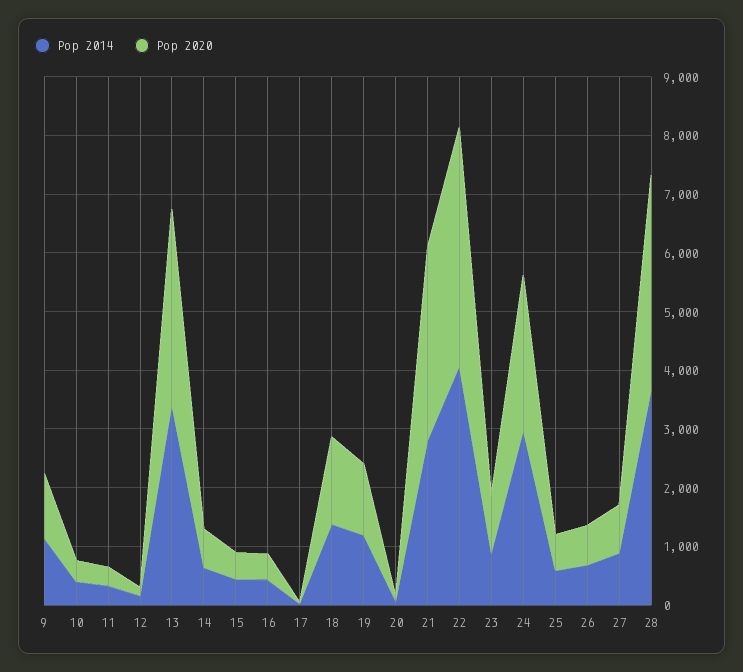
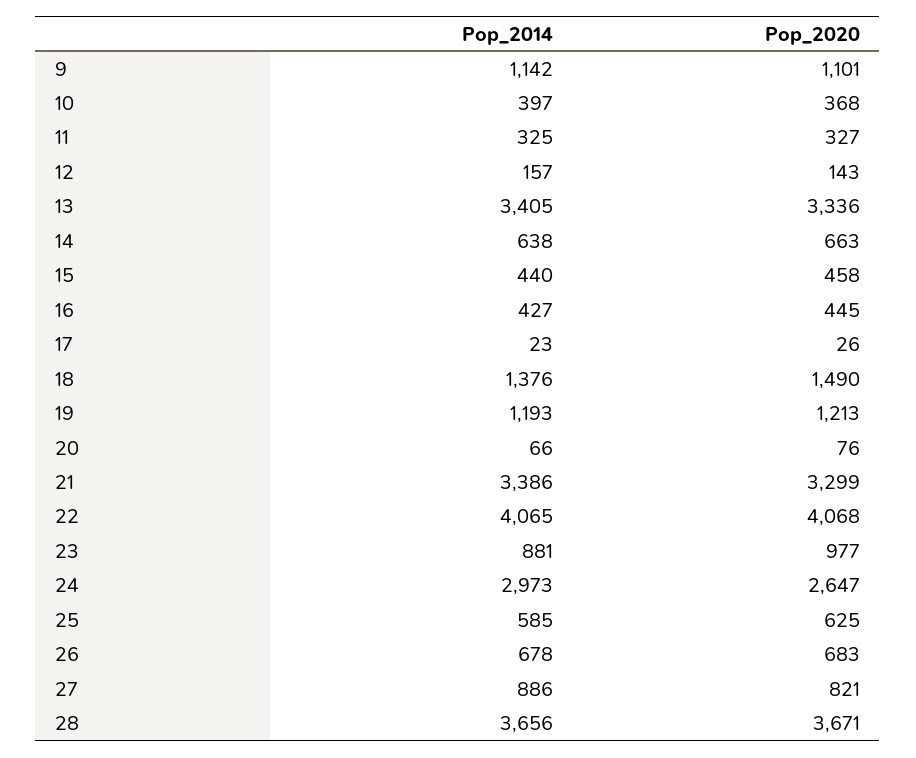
Pop 2014, 21: 2800 -> 3386

